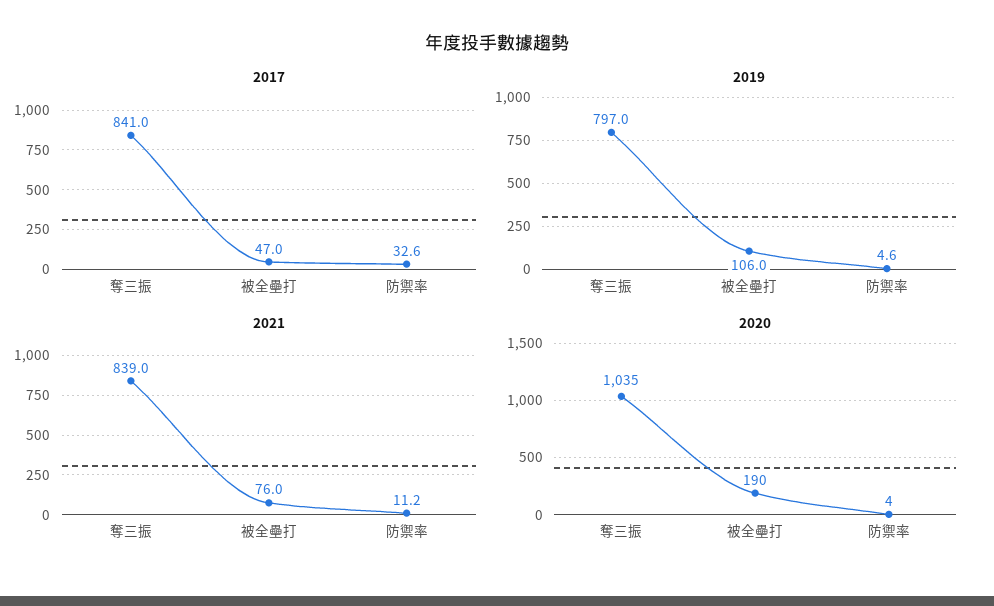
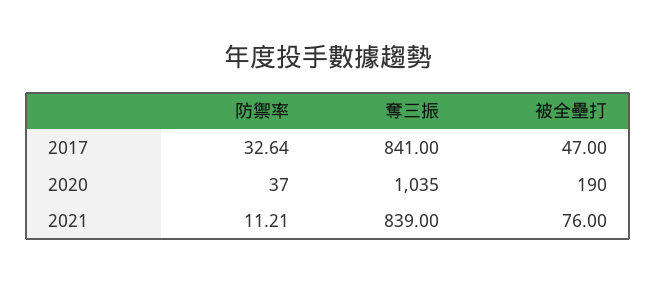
2019, 奪三振: 797 -> none
2019, 被全壘打: 106 -> none
2019, 防禦率: 4.6 -> none
2020, 防禦率: 4 -> 37

